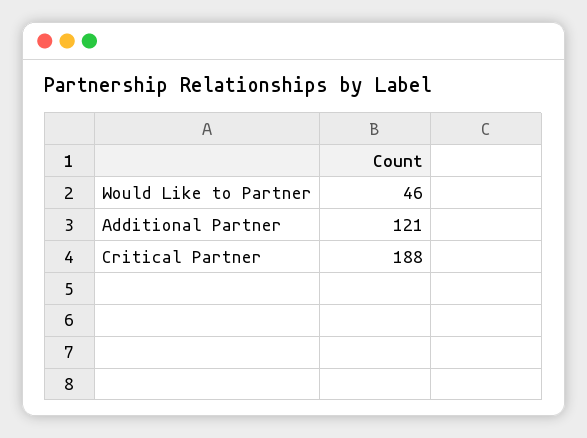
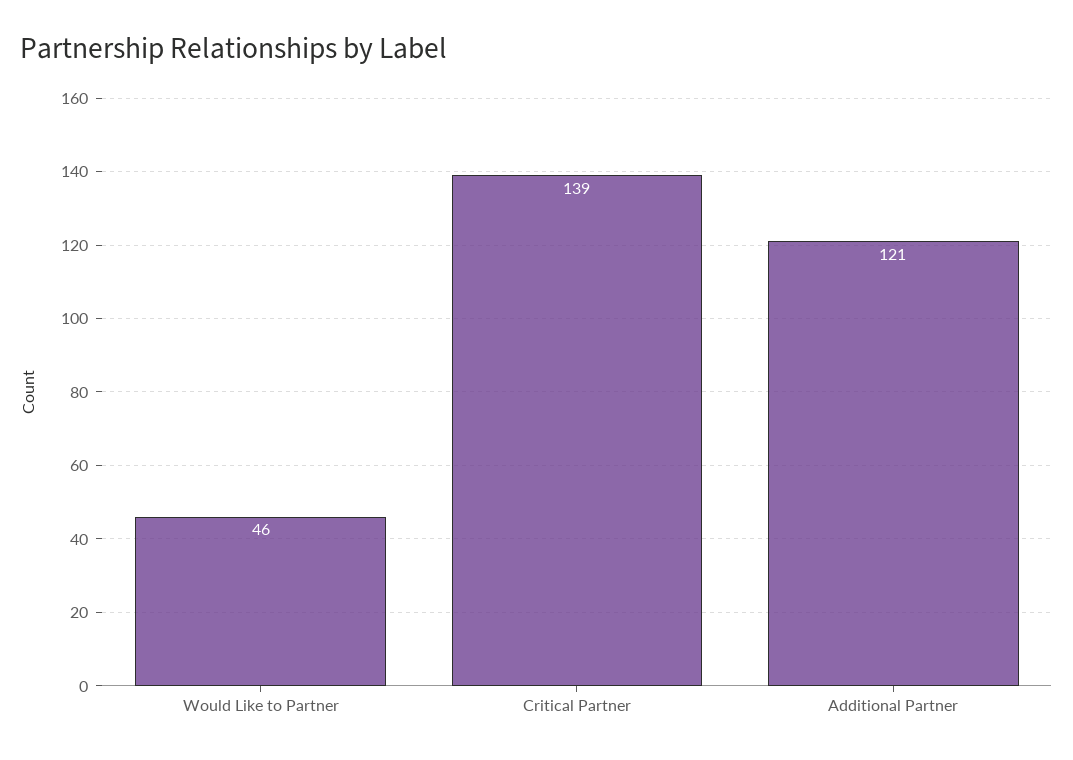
Critical Partner: 188 -> 139

